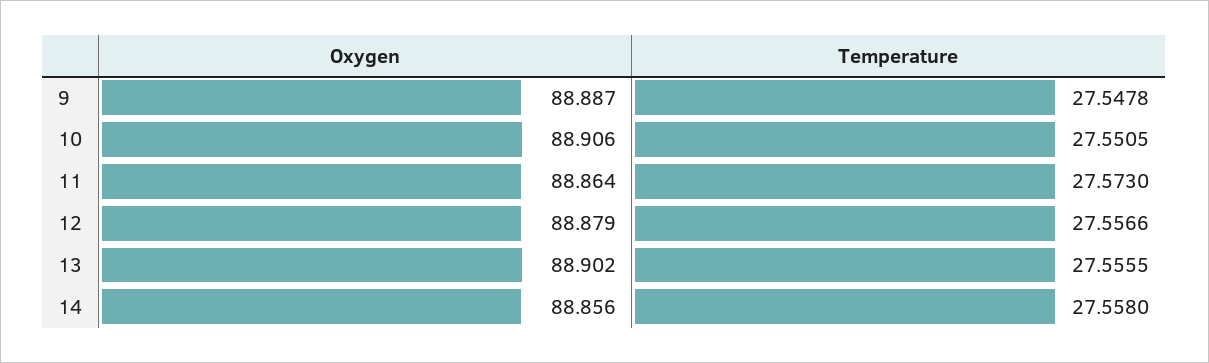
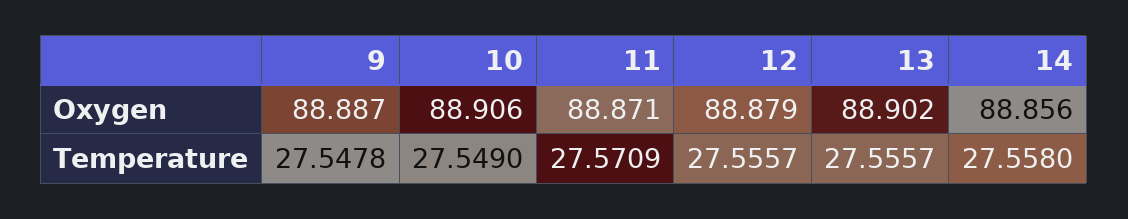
Temperature, 10: 27.5505 -> 27.549
Oxygen, 11: 88.864 -> 88.871
Temperature, 11: 27.573 -> 27.5709
Temperature, 12: 27.5566 -> 27.5557
Temperature, 13: 27.5555 -> 27.5557

